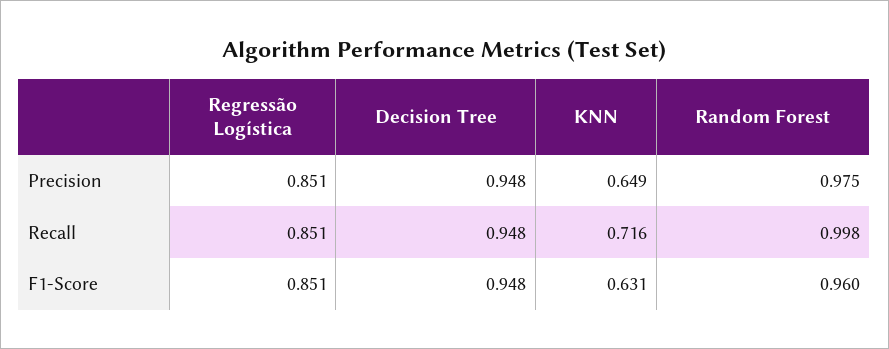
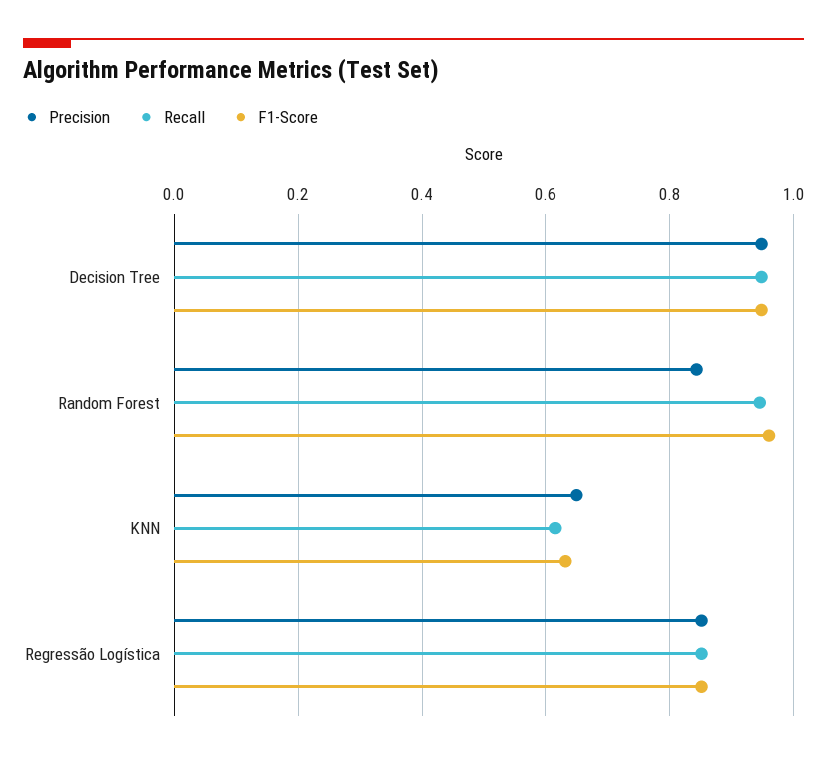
Precision, Random Forest: 0.975 -> 0.84
Recall, KNN: 0.716 -> 0.62
Recall, Random Forest: 0.998 -> 0.94

